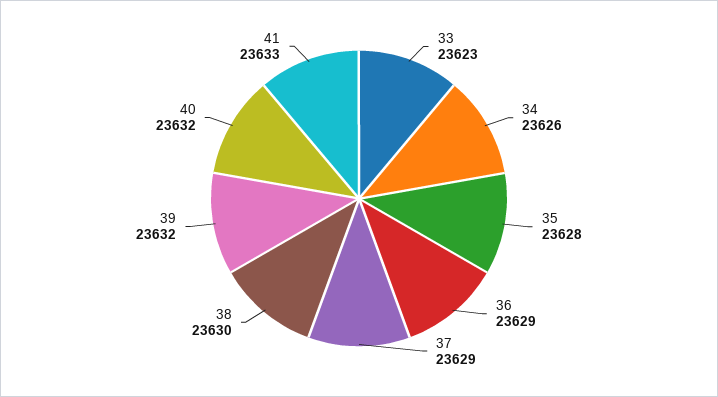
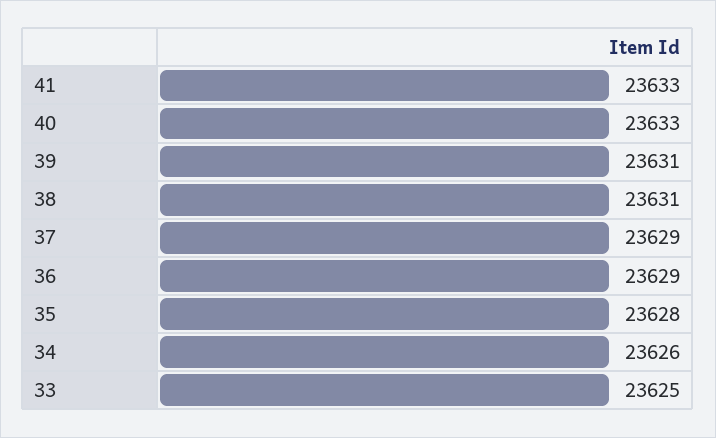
33: 23623 -> 23625
38: 23630 -> 23631
39: 23632 -> 23631
40: 23632 -> 23633

